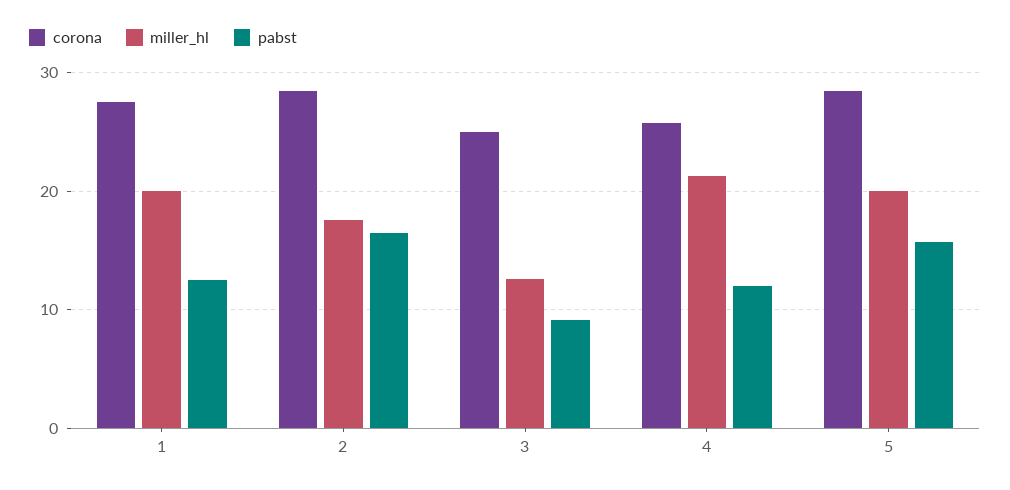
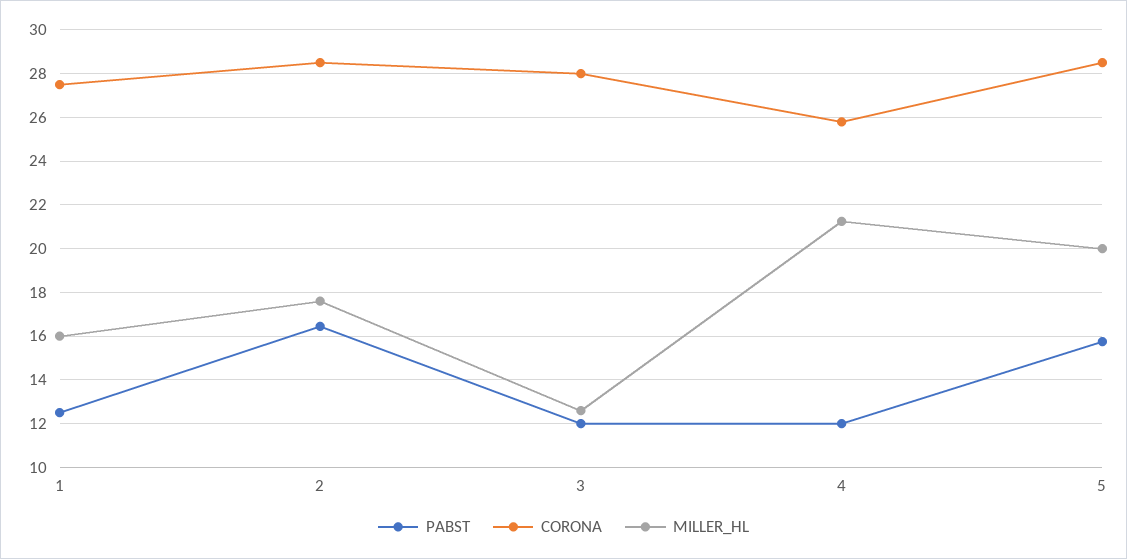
miller_hl, 1: 20 -> 16
corona, 3: 25 -> 28
pabst, 3: 9 -> 12

